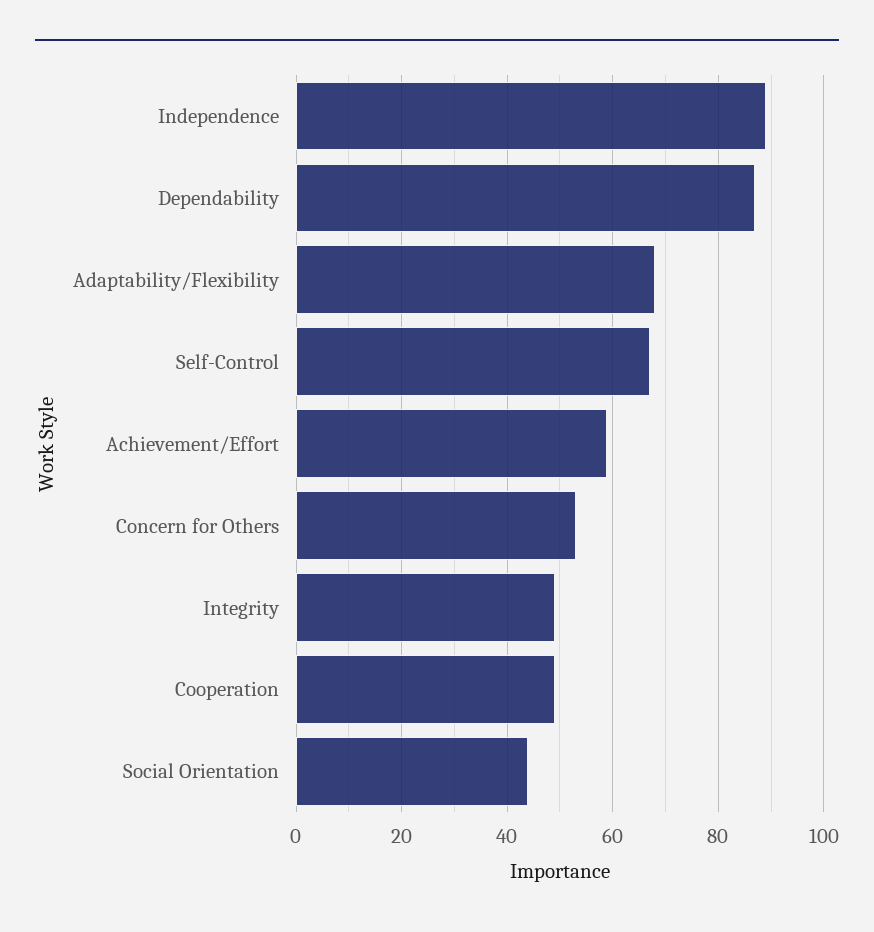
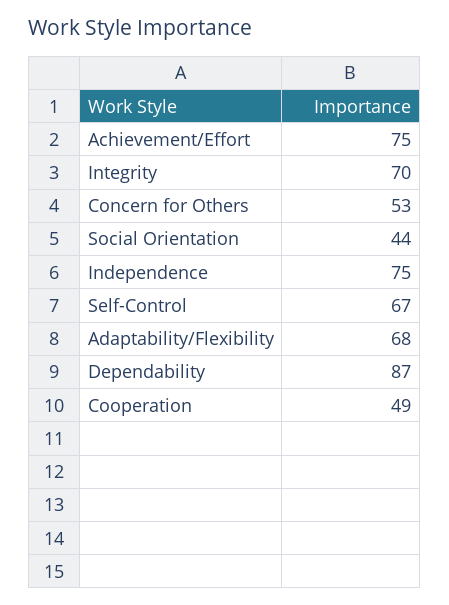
Independence: 90 -> 75
Achievement/Effort: 60 -> 75
Integrity: 50 -> 70

